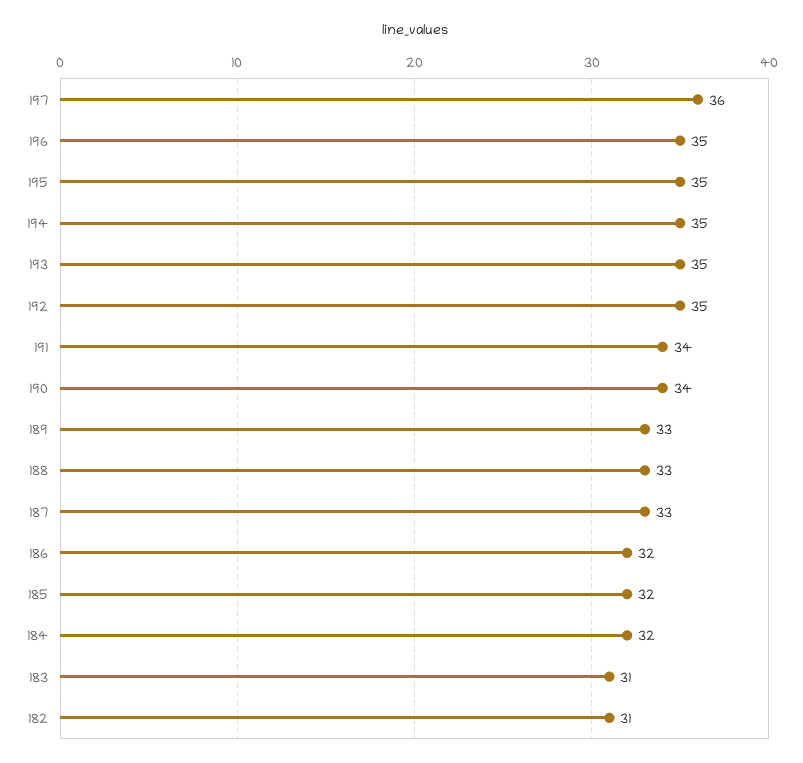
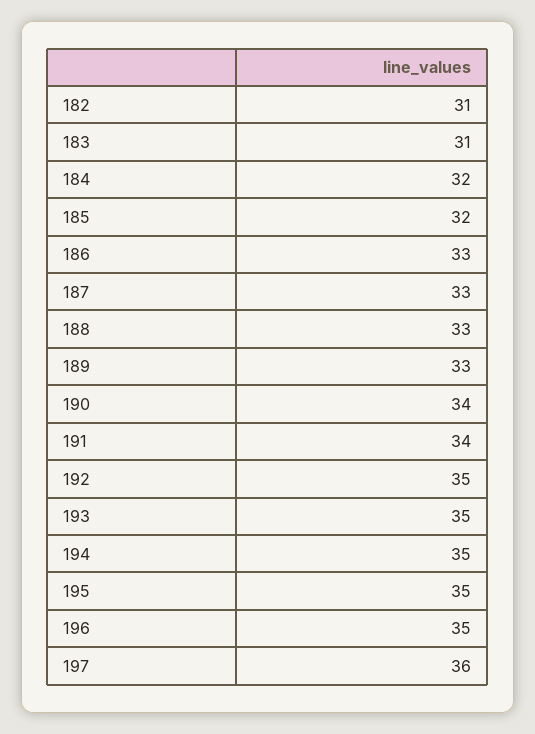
186: 32 -> 33

